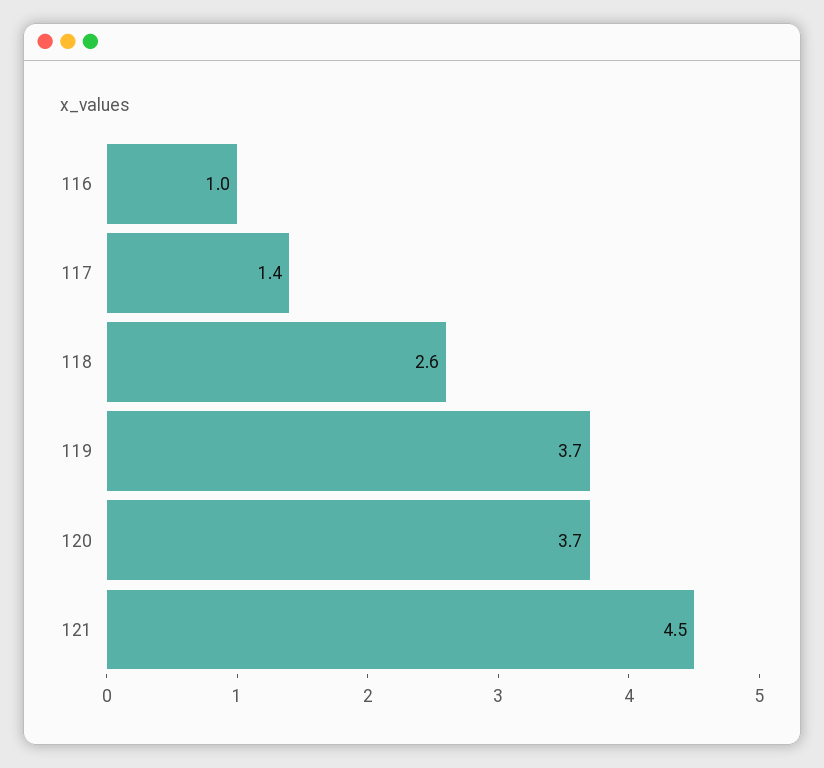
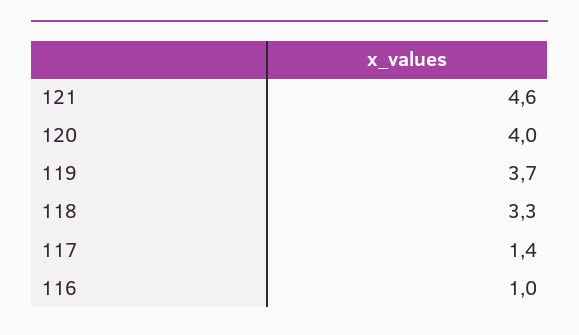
118: 2.6 -> 3.3
120: 3.7 -> 4
121: 4.5 -> 4.6

